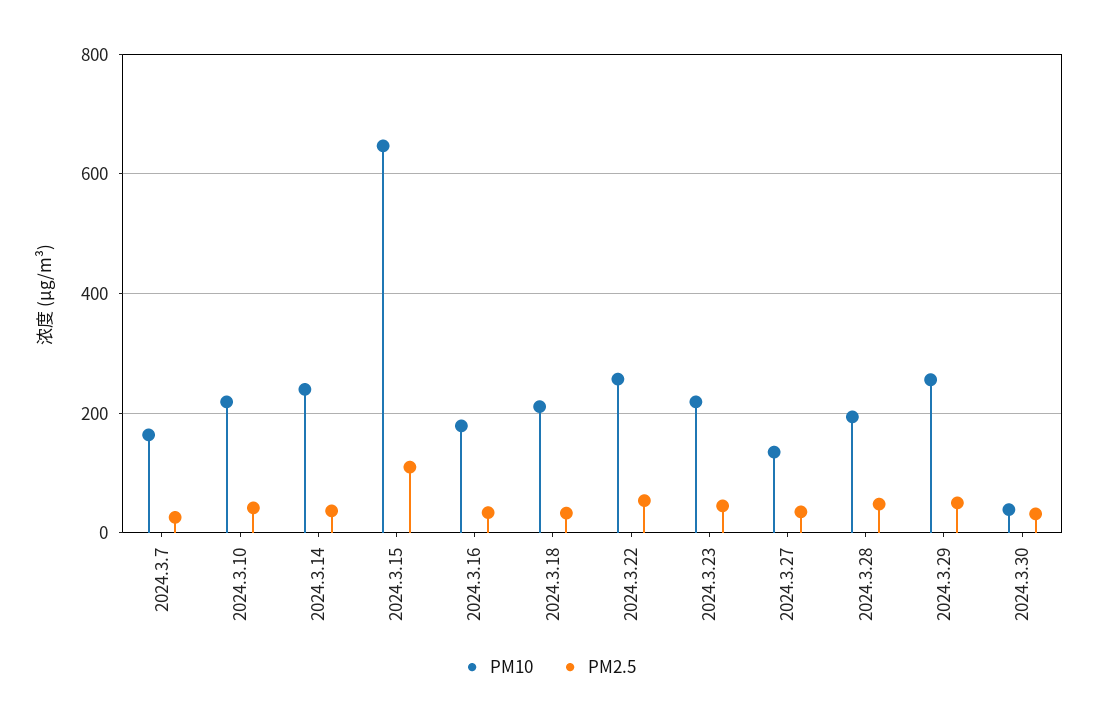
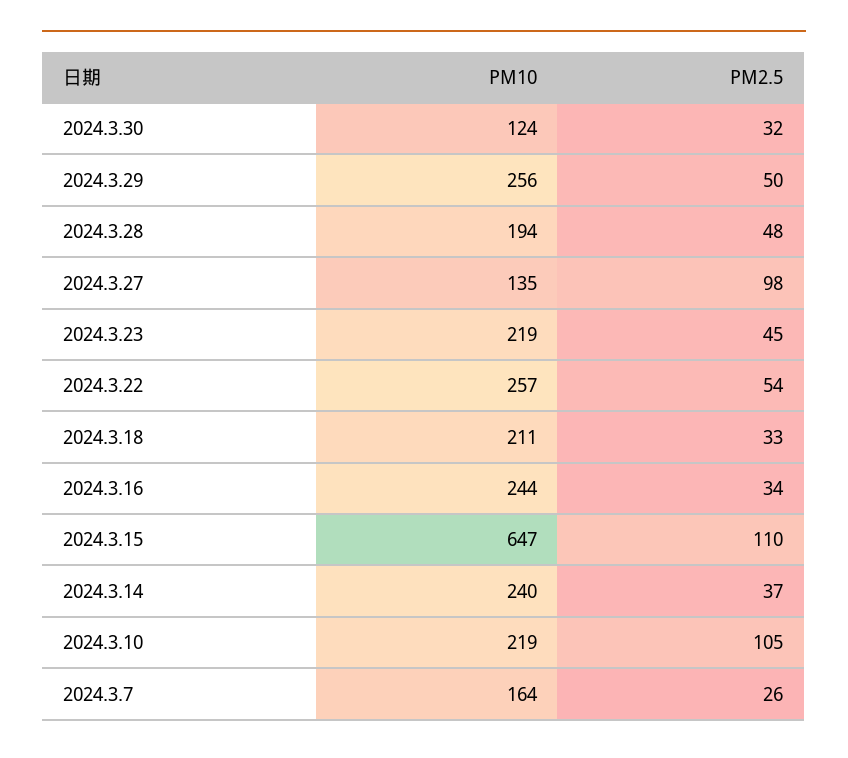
PM2.5, 2024.3.10: 40 -> 105
PM10, 2024.3.16: 180 -> 244
PM2.5, 2024.3.27: 40 -> 98
PM10, 2024.3.30: 40 -> 124

